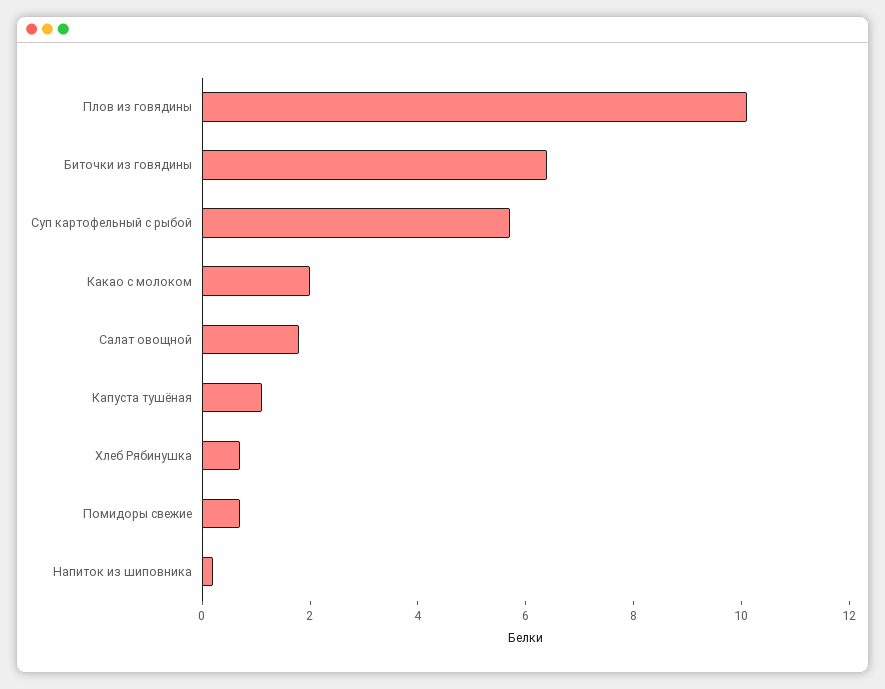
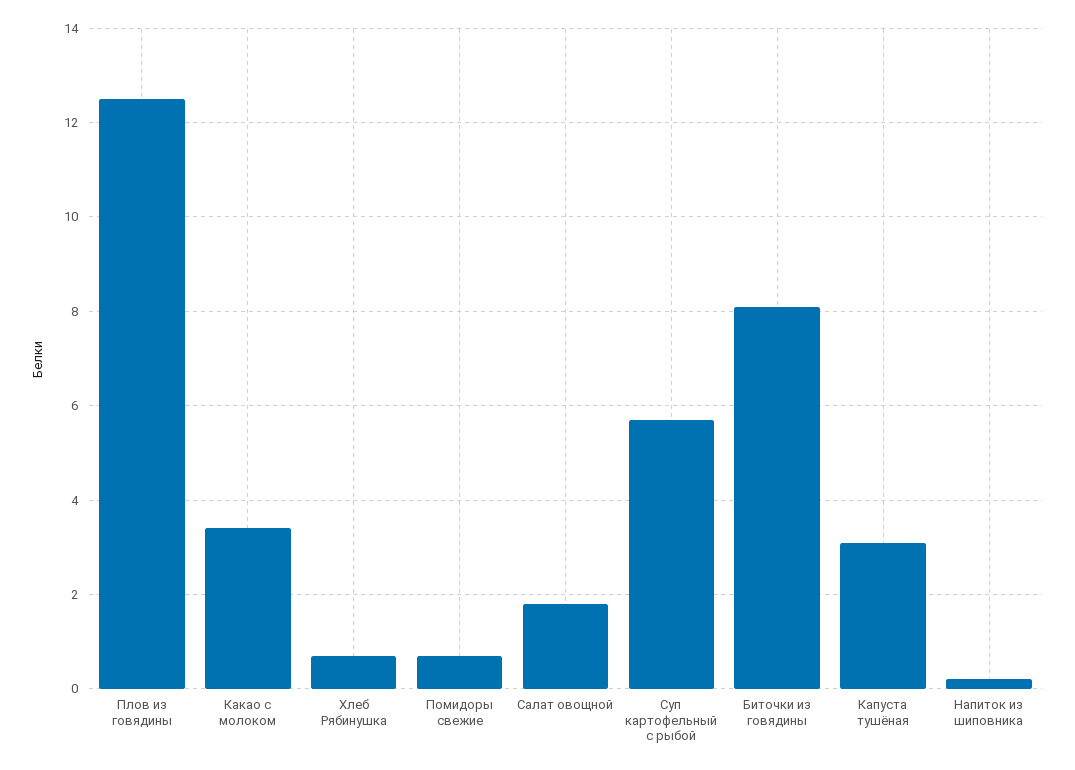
Плов из говядины: 10 -> 12.5
Биточки из говядины: 6.5 -> 8
Какао с молоком: 2 -> 3.5
Капуста тушёная: 1 -> 3

